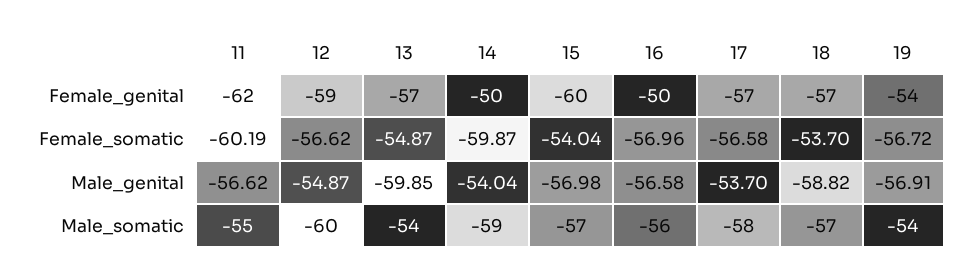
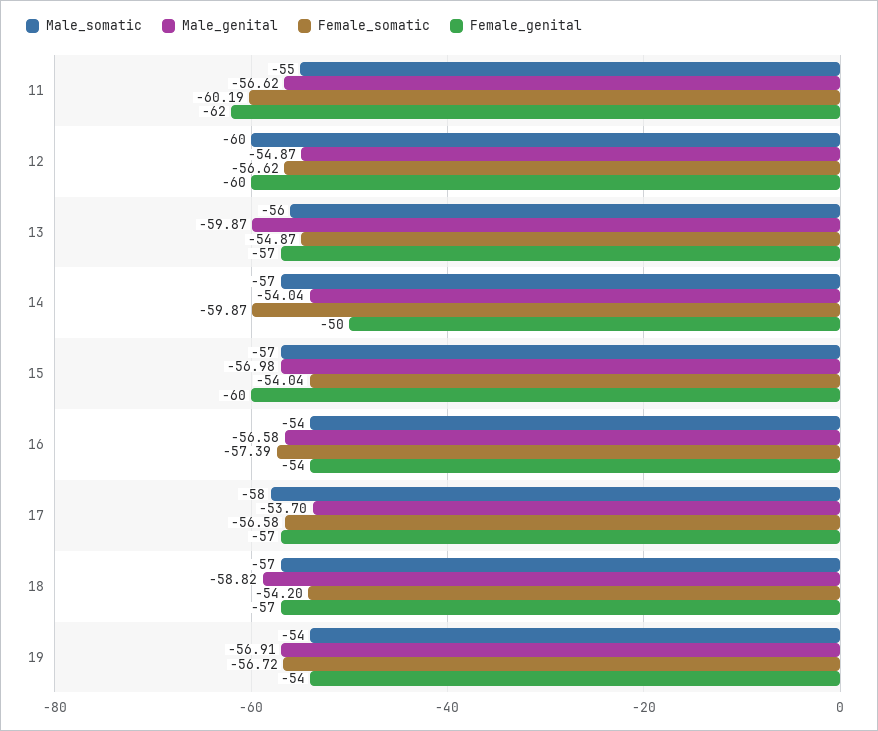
Female_genital, 12: -59 -> -60
Female_genital, 16: -50 -> -54
Female_somatic, 16: -56.96 -> -57.39
Female_somatic, 18: -53.7 -> -54.2
Male_genital, 13: -59.85 -> -59.87
Male_somatic, 13: -54 -> -56
Male_somatic, 14: -59 -> -57
Male_somatic, 16: -56 -> -54

